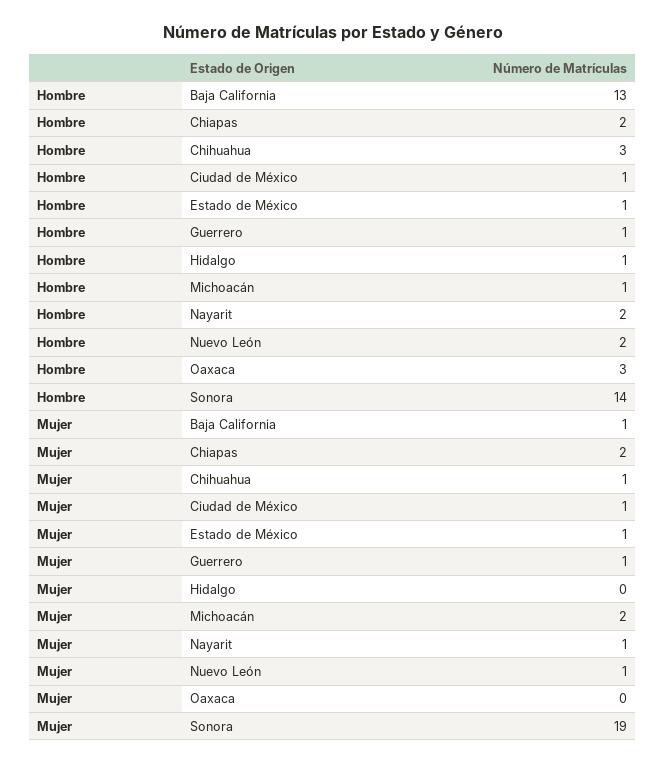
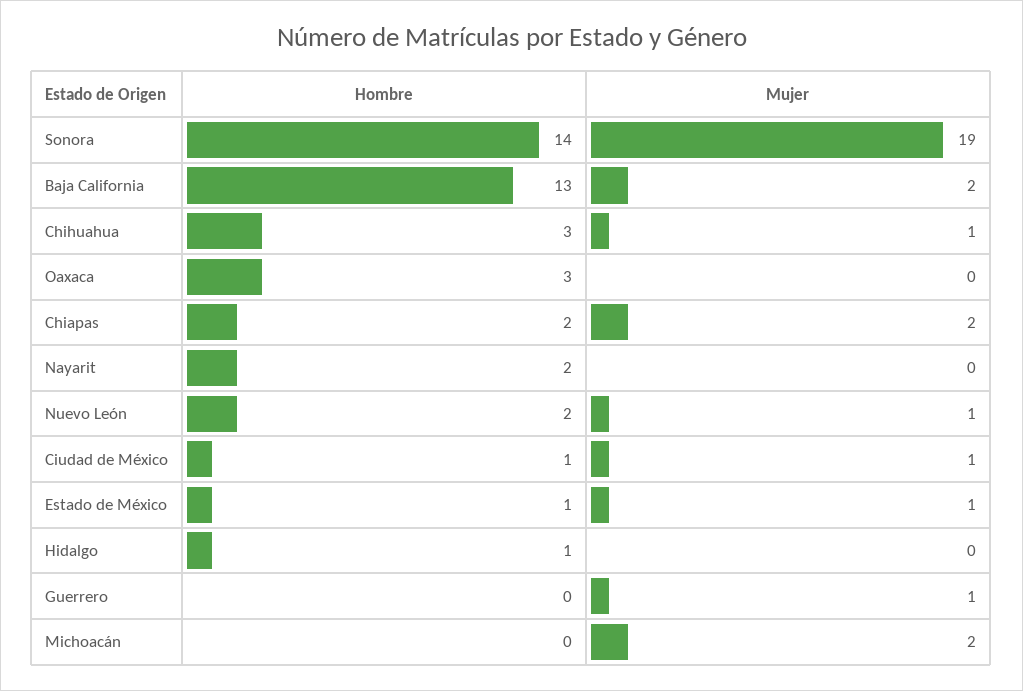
Hombre, Guerrero: 1 -> 0
Hombre, Michoacán: 1 -> 0
Mujer, Baja California: 1 -> 2
Mujer, Nayarit: 1 -> 0

